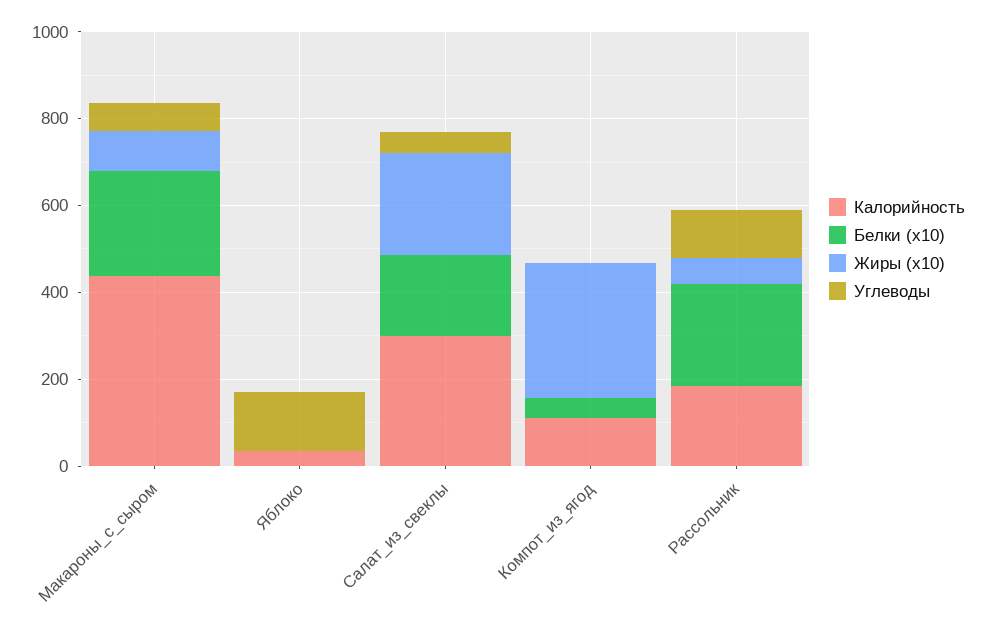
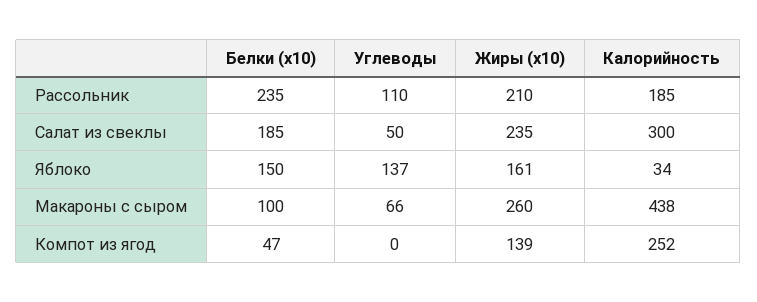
Белки (x10), Макароны_с_сыром: 250 -> 100
Жиры (x10), Макароны_с_сыром: 100 -> 260
Белки (x10), Яблоко: 0 -> 150
Жиры (x10), Яблоко: 0 -> 161
Калорийность, Компот_из_ягод: 100 -> 252
Жиры (x10), Компот_из_ягод: 300 -> 139
Жиры (x10), Рассольник: 50 -> 210

